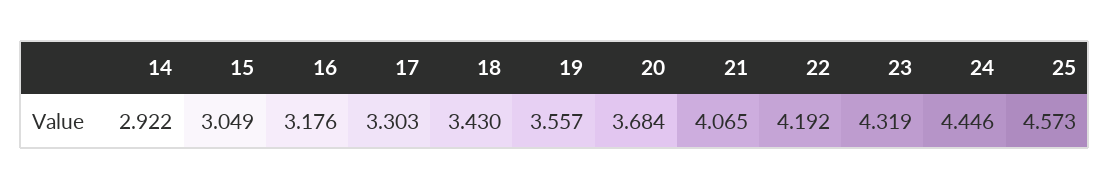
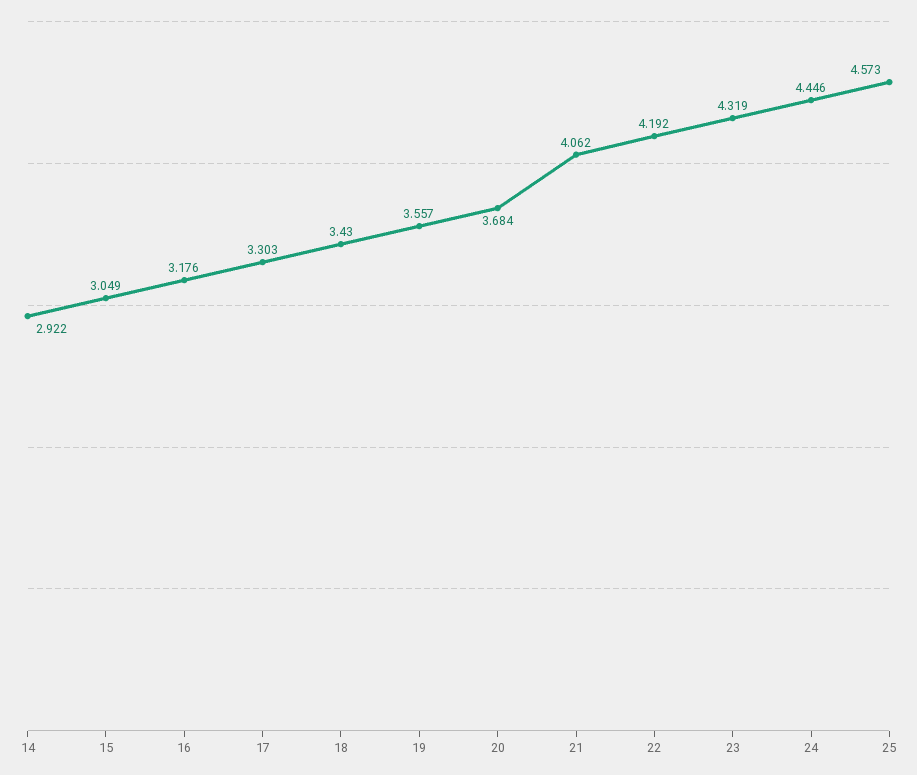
21: 4.065 -> 4.062

